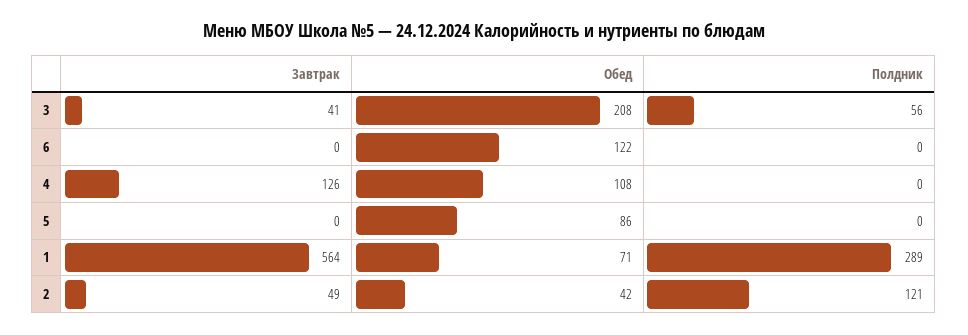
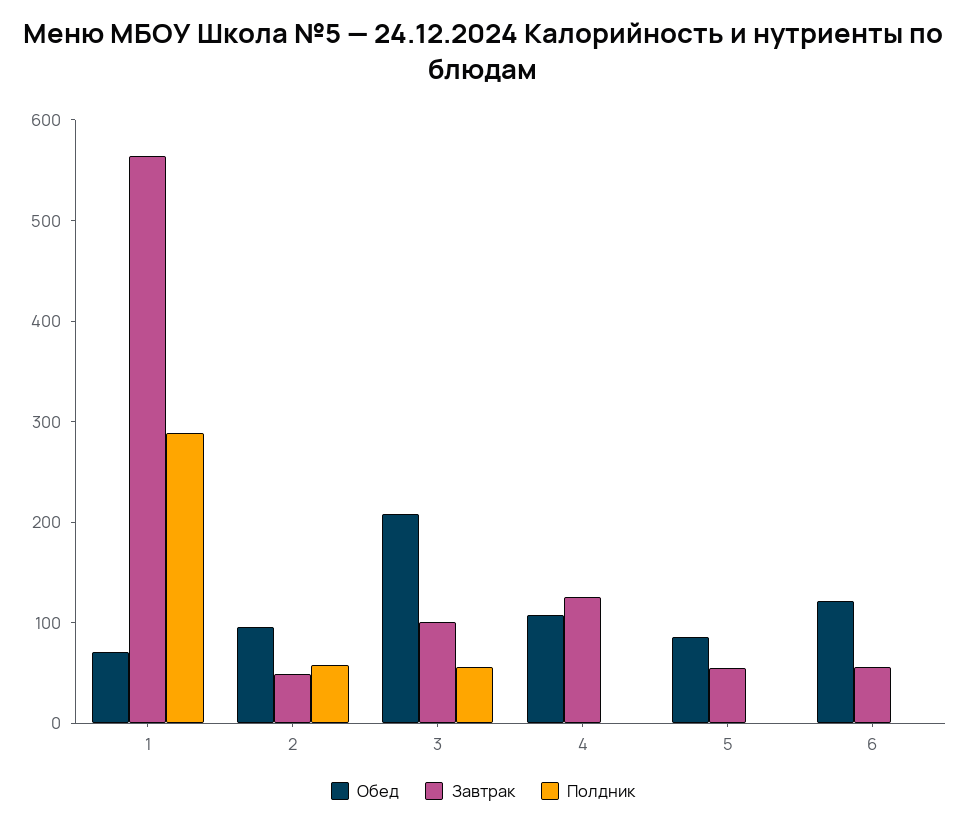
Завтрак, 3: 41 -> 100
Завтрак, 6: 0 -> 60
Завтрак, 5: 0 -> 60
Обед, 2: 42 -> 100
Полдник, 2: 121 -> 60

